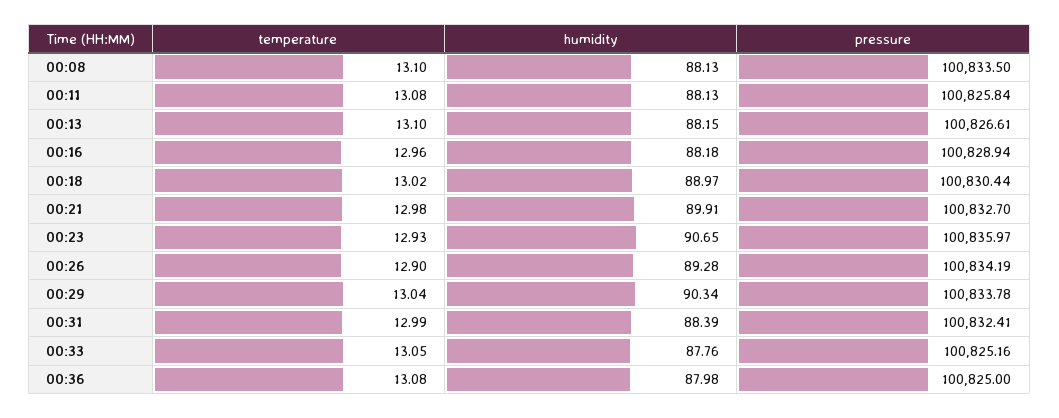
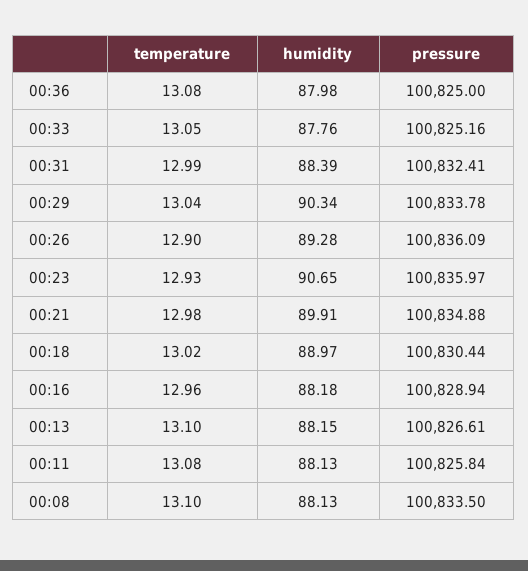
pressure, 00:21: 100832.7 -> 100834.88
pressure, 00:26: 100834.19 -> 100836.09

